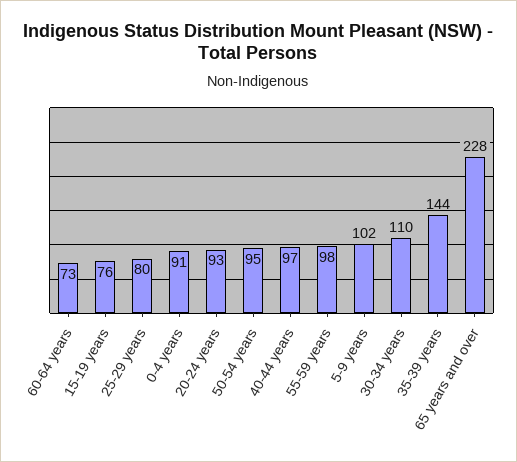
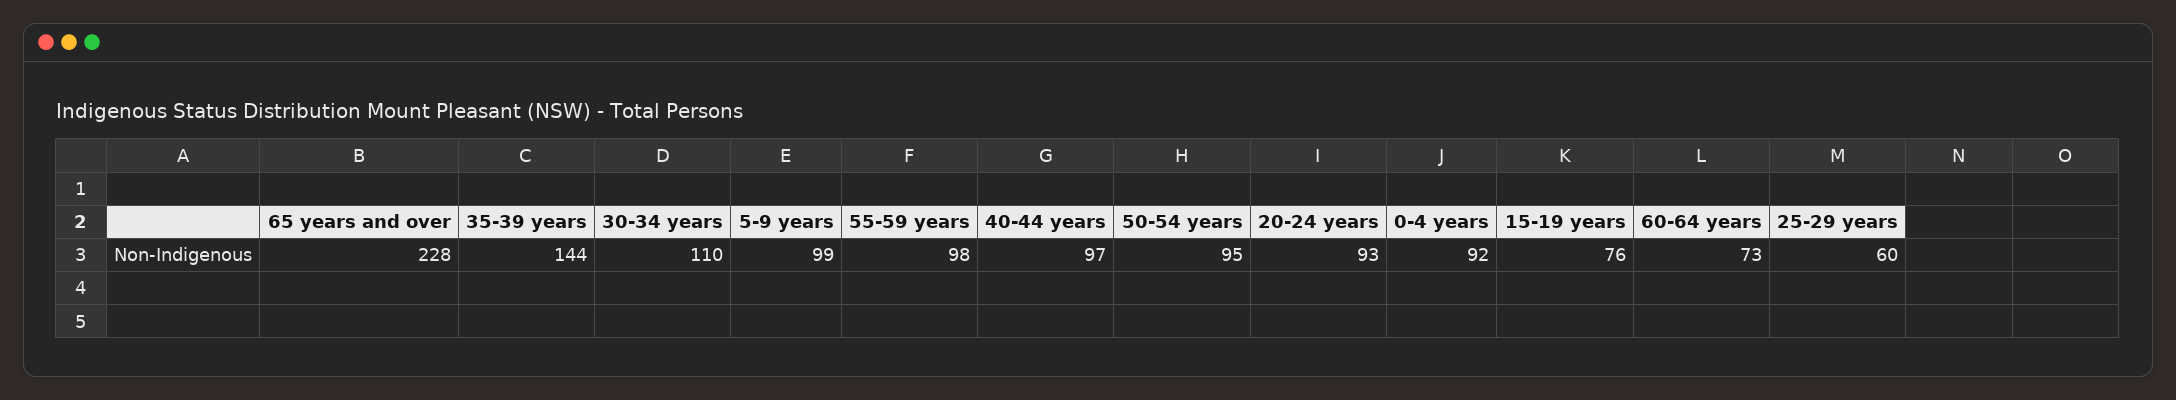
25-29 years: 80 -> 60
0-4 years: 91 -> 92
5-9 years: 102 -> 99

